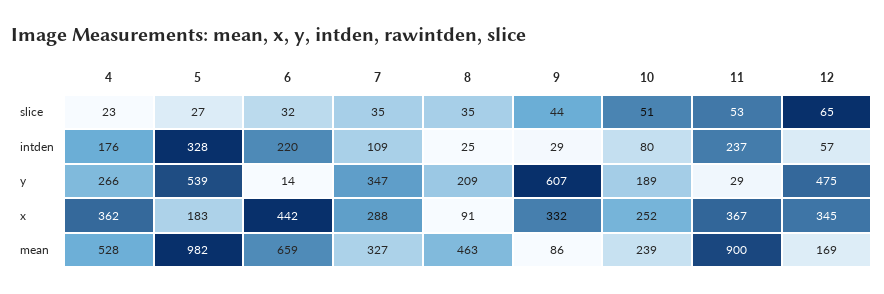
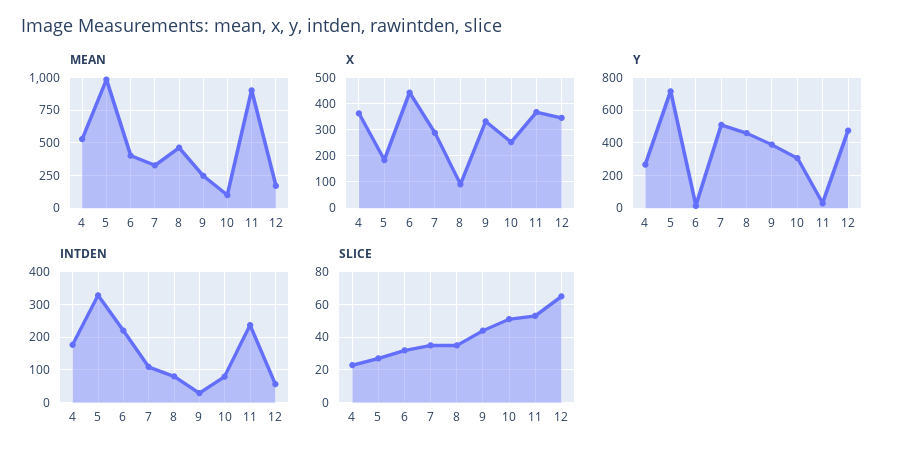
intden, 8: 25 -> 80
y, 5: 539 -> 700
y, 7: 347 -> 500
y, 8: 209 -> 450
y, 9: 607 -> 400
y, 10: 189 -> 300
mean, 6: 659 -> 400
mean, 9: 86 -> 250
mean, 10: 239 -> 100

